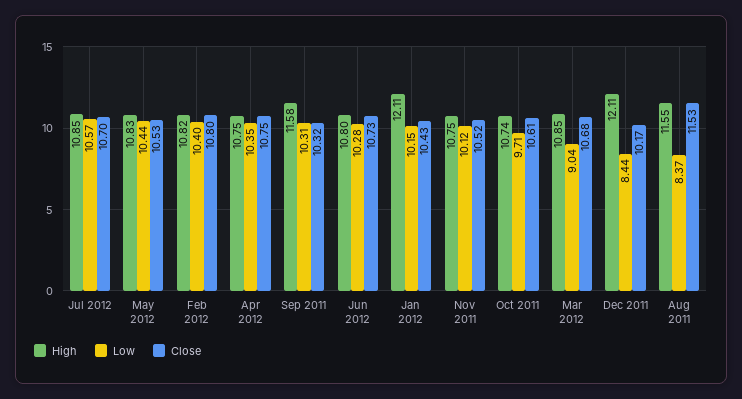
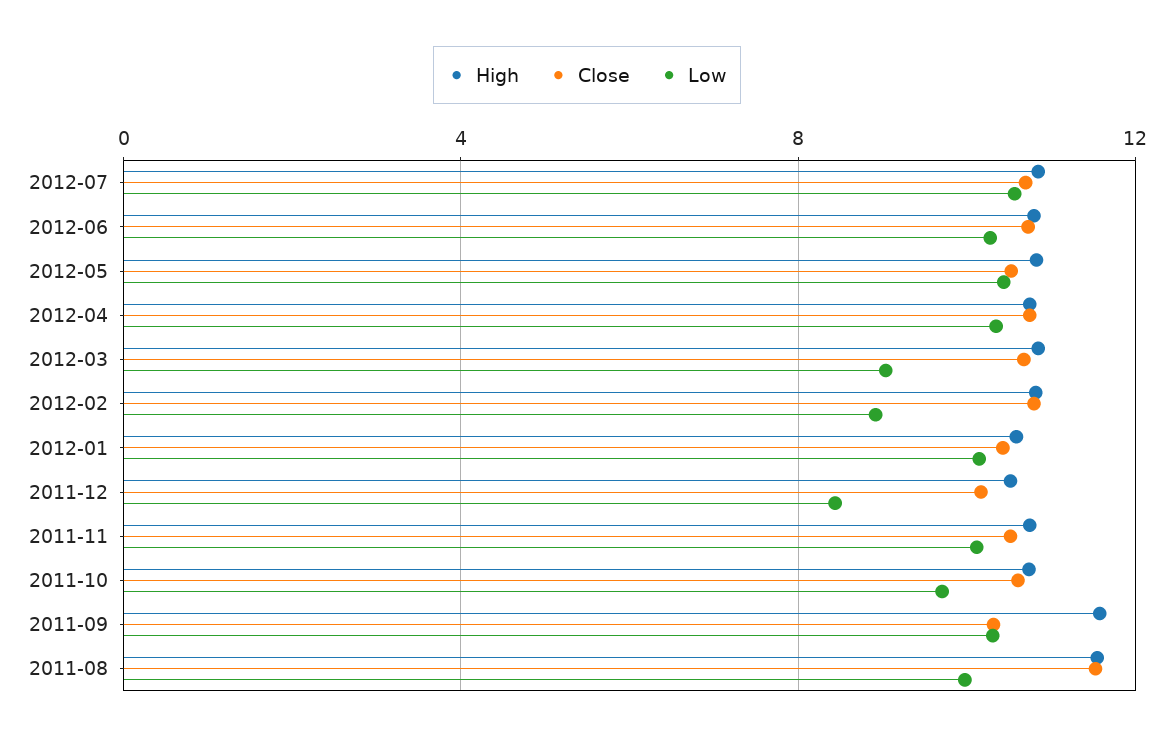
Low, Feb 2012: 10.4 -> 9
High, Jan 2012: 12.11 -> 10.5
High, Dec 2011: 12.11 -> 10.5
Low, Aug 2011: 8.37 -> 10

